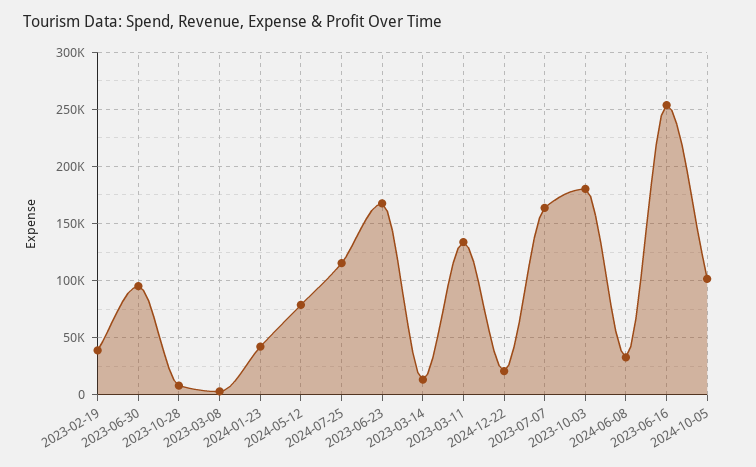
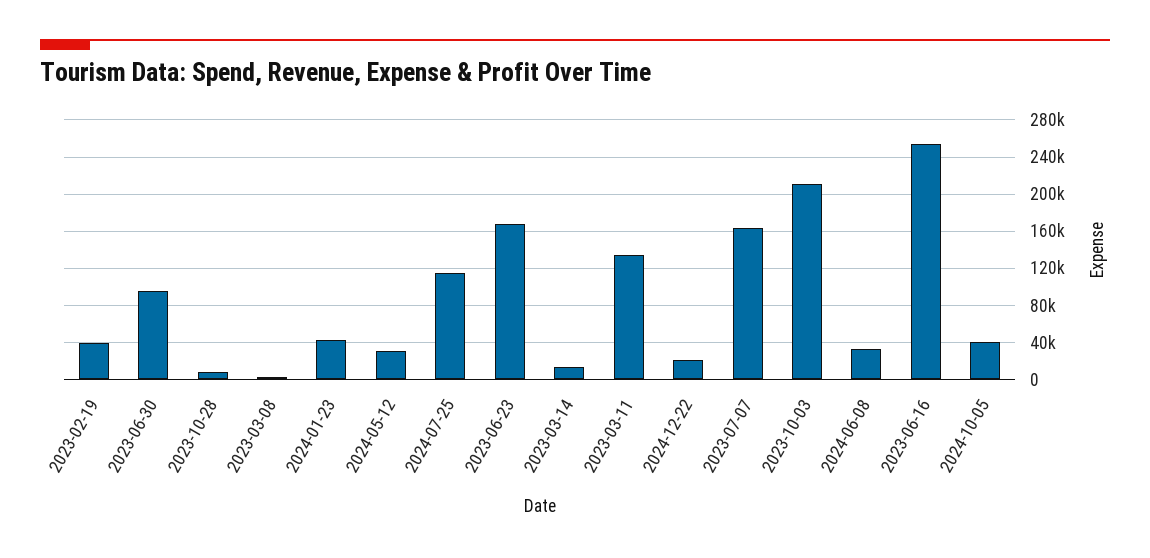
2024-05-12: 80000 -> 30000
2023-10-03: 180000 -> 210000
2024-10-05: 100000 -> 40000

